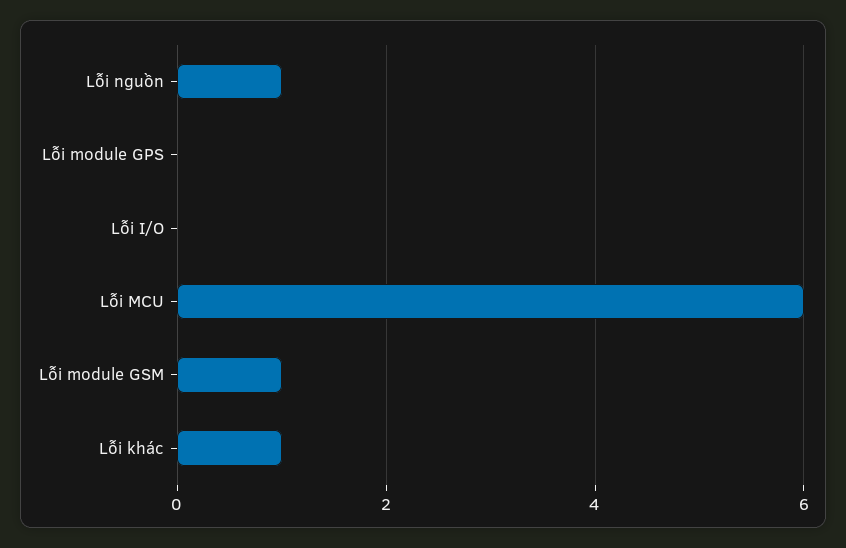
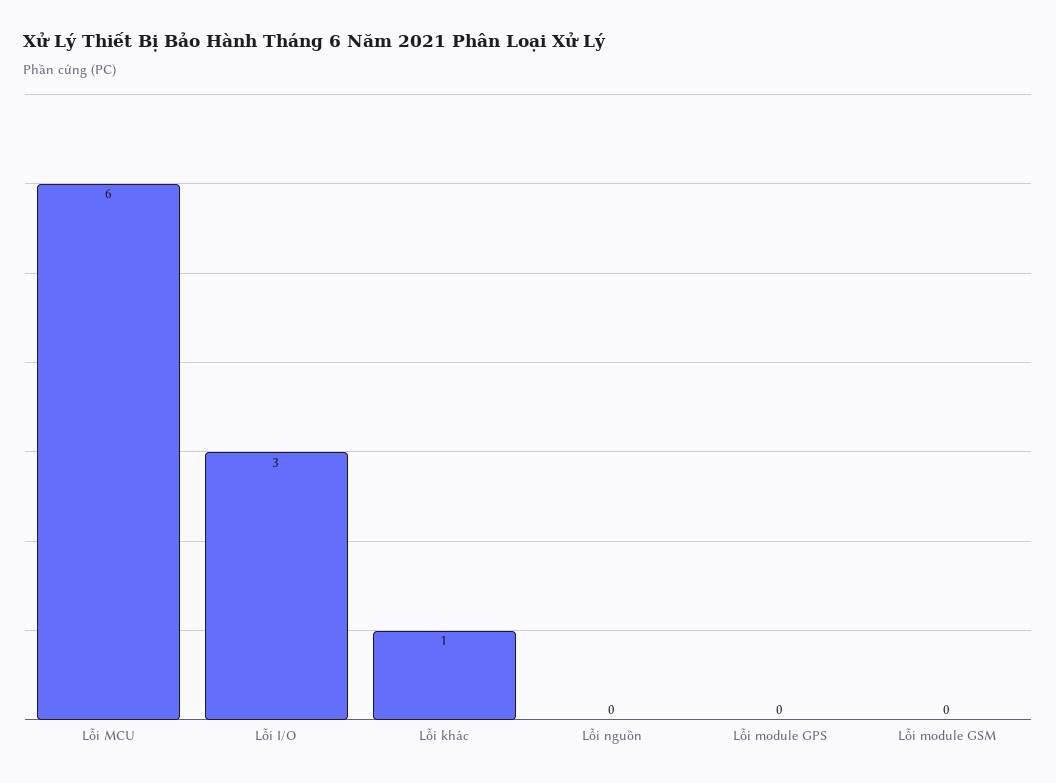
Lỗi nguồn: 1 -> 0
Lỗi I/O: 0 -> 3
Lỗi module GSM: 1 -> 0

